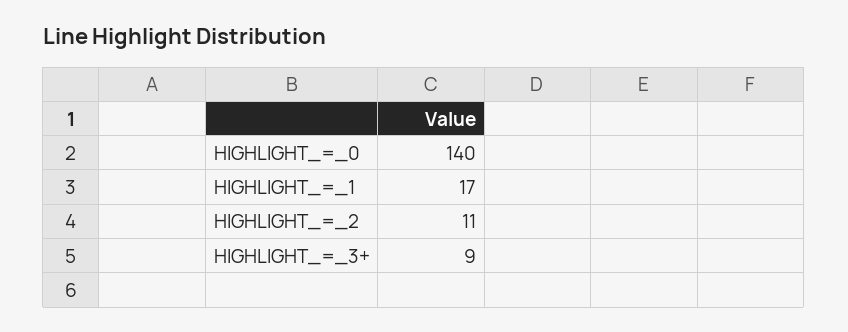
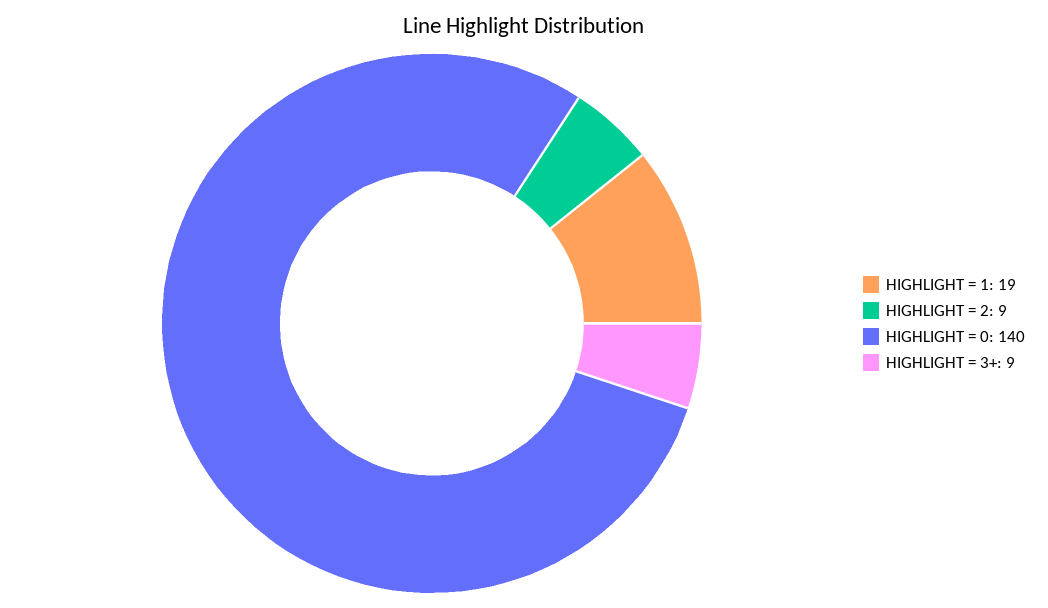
HIGHLIGHT_=_1: 17 -> 19
HIGHLIGHT_=_2: 11 -> 9

